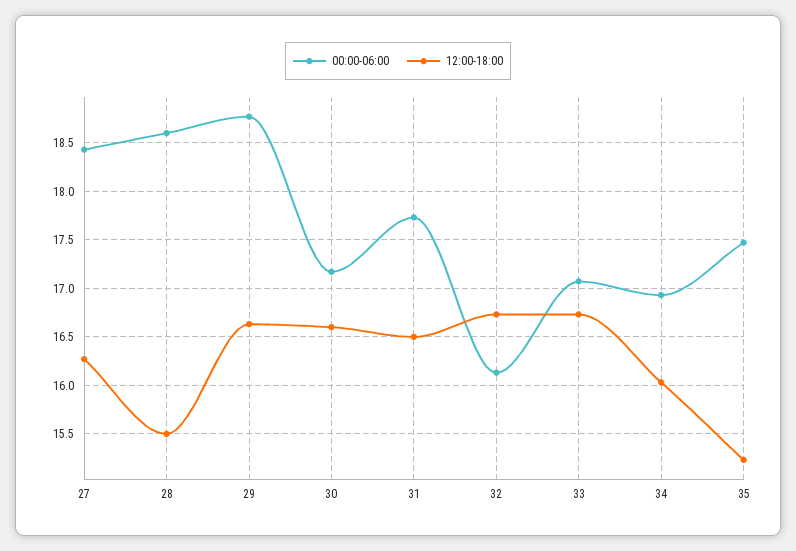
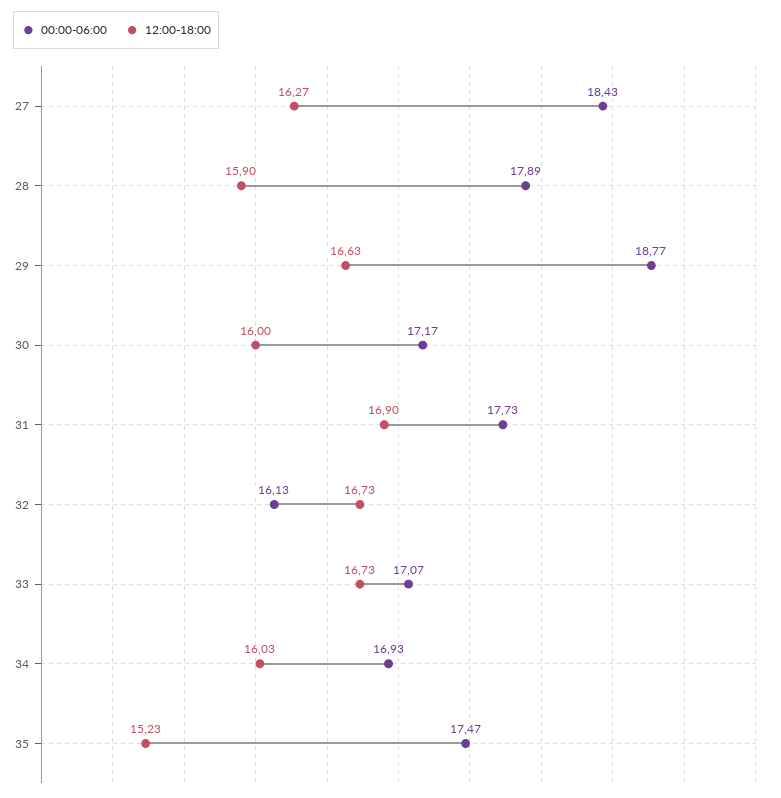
00:00-06:00, 28: 18.6 -> 17.89
12:00-18:00, 28: 15.5 -> 15.9
12:00-18:00, 30: 16.6 -> 16
12:00-18:00, 31: 16.5 -> 16.9

